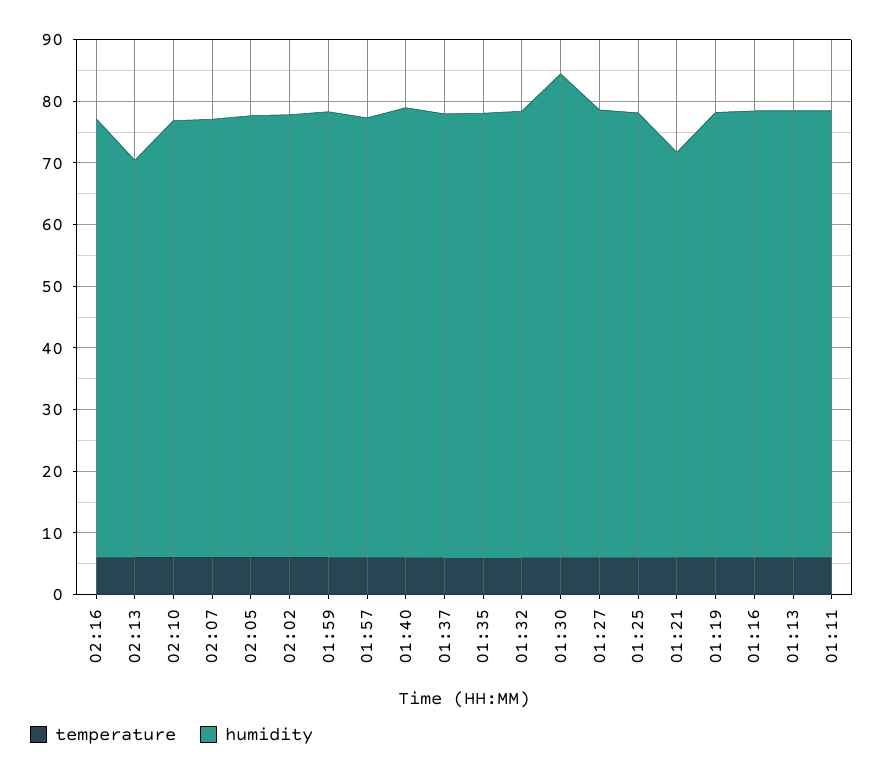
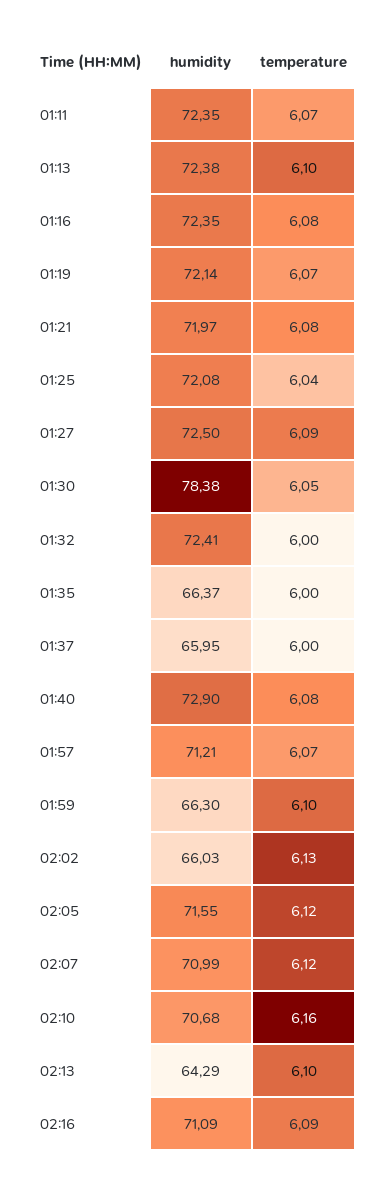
humidity, 02:02: 72 -> 66.03
humidity, 01:59: 72 -> 66.3
humidity, 01:37: 72 -> 65.95
humidity, 01:35: 72 -> 66.37
humidity, 01:21: 66 -> 71.97

